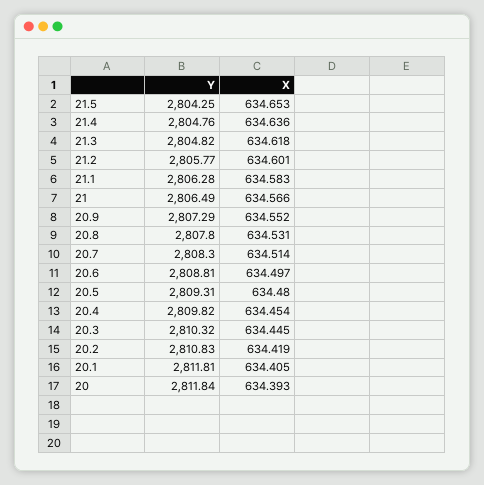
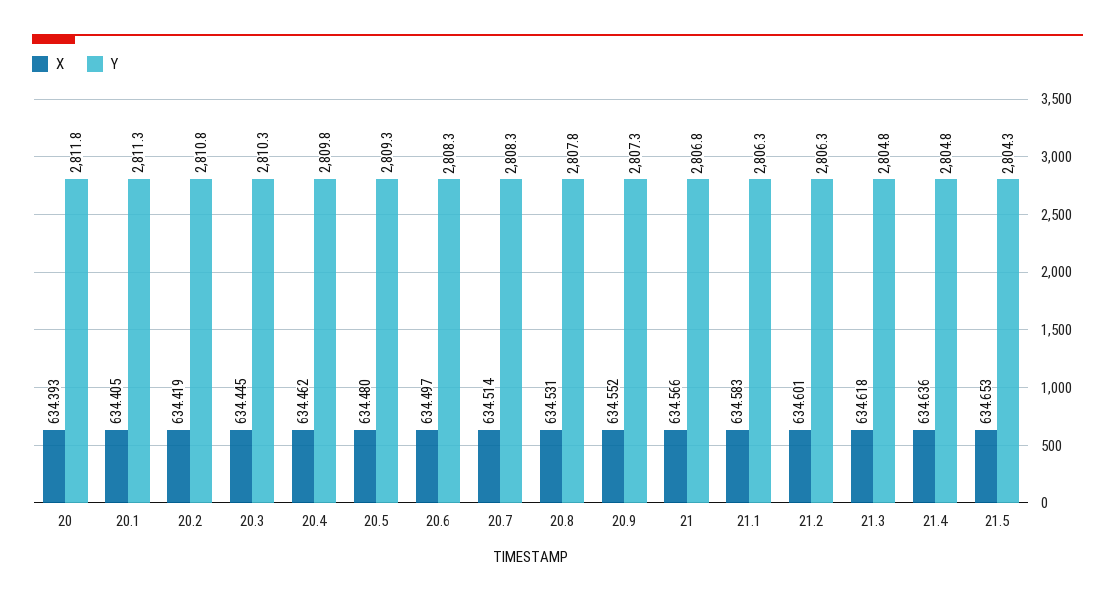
Y, 21.2: 2805.77 -> 2806.3
Y, 21: 2806.49 -> 2806.8
Y, 20.6: 2808.81 -> 2808.3
X, 20.4: 634.454 -> 634.462
Y, 20.1: 2811.81 -> 2811.3

